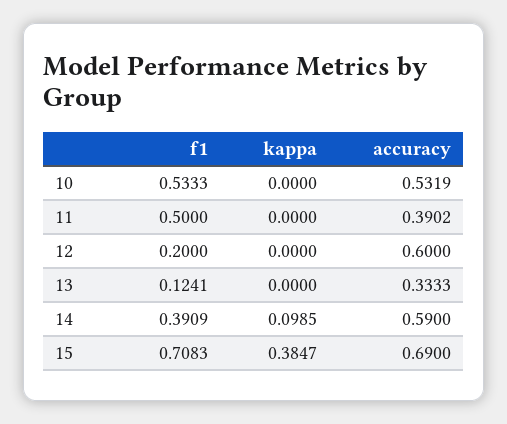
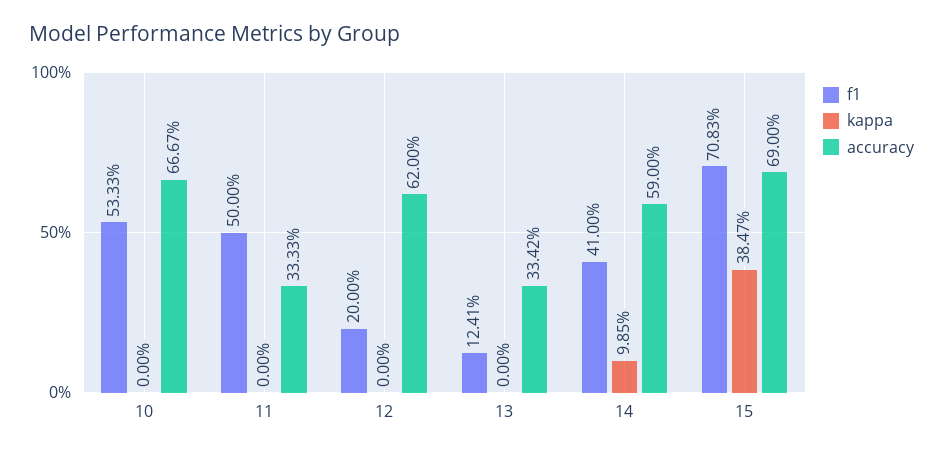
accuracy, 10: 0.5319 -> 0.6667
accuracy, 11: 0.3902 -> 0.3333
accuracy, 12: 0.6 -> 0.62
accuracy, 13: 0.3333 -> 0.3342
f1, 14: 0.3909 -> 0.41

